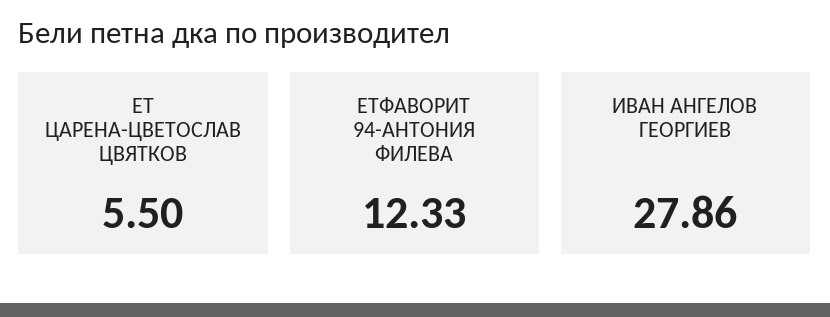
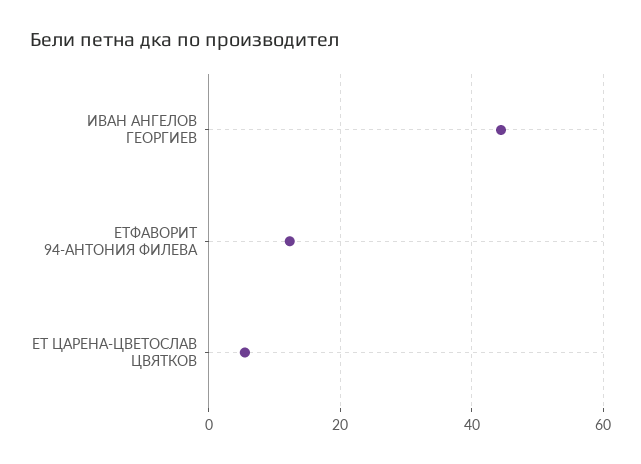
ИВАН АНГЕЛОВ ГЕОРГИЕВ: 27.86 -> 44

